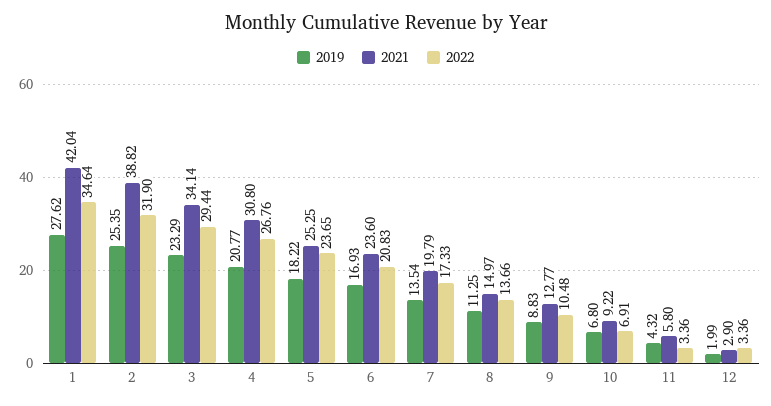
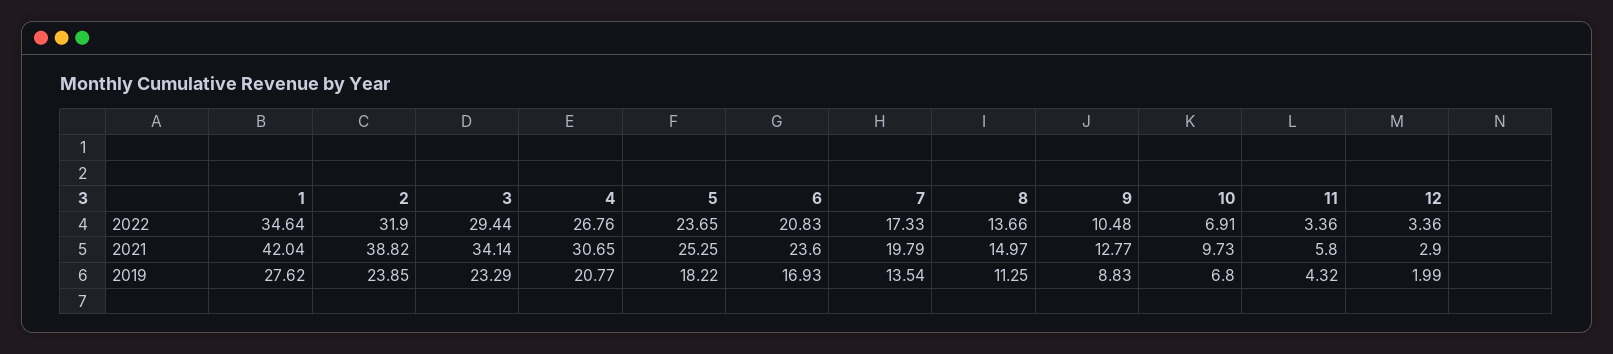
2019, 2: 25.35 -> 23.85
2021, 4: 30.8 -> 30.65
2021, 10: 9.22 -> 9.73

